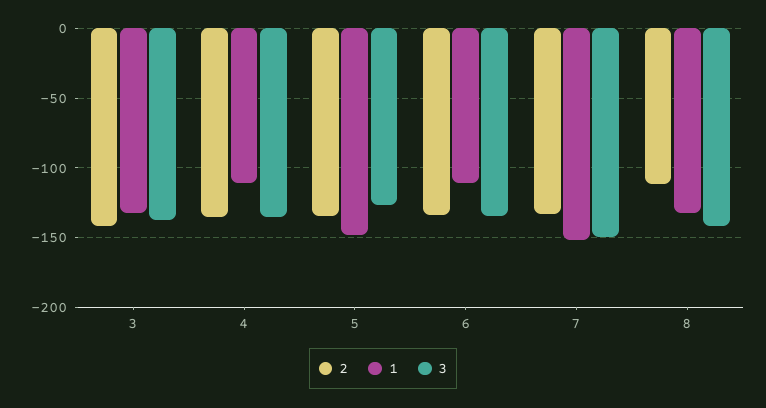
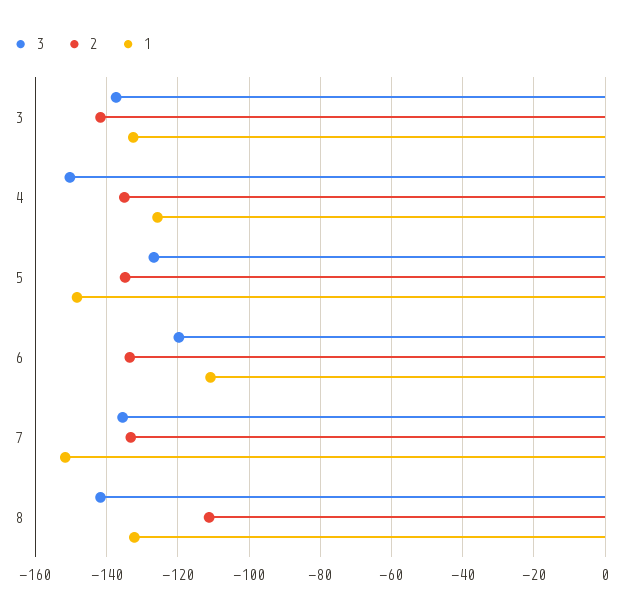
1, 4: -110 -> -126
3, 4: -135 -> -150
3, 6: -135 -> -120
3, 7: -150 -> -136

